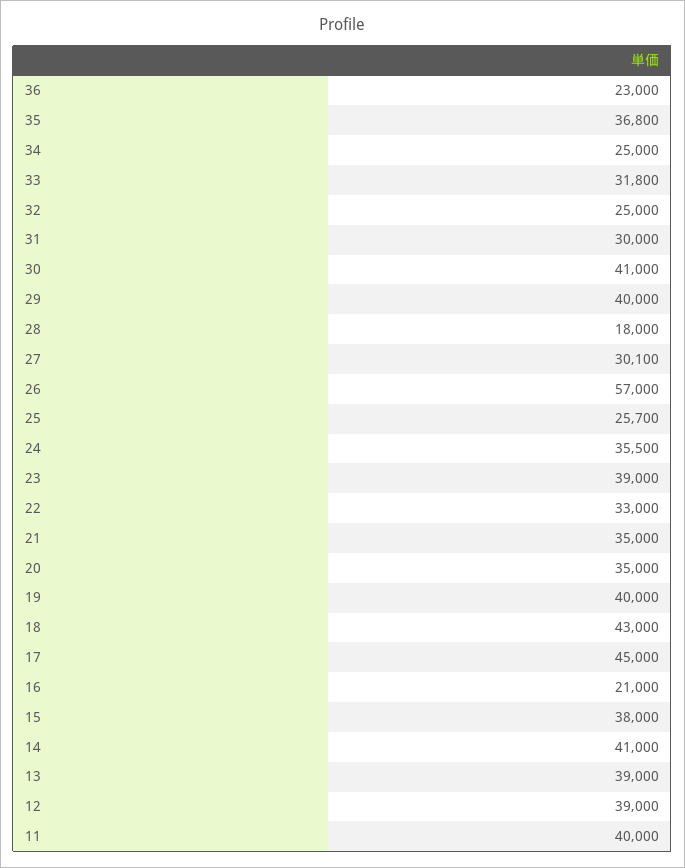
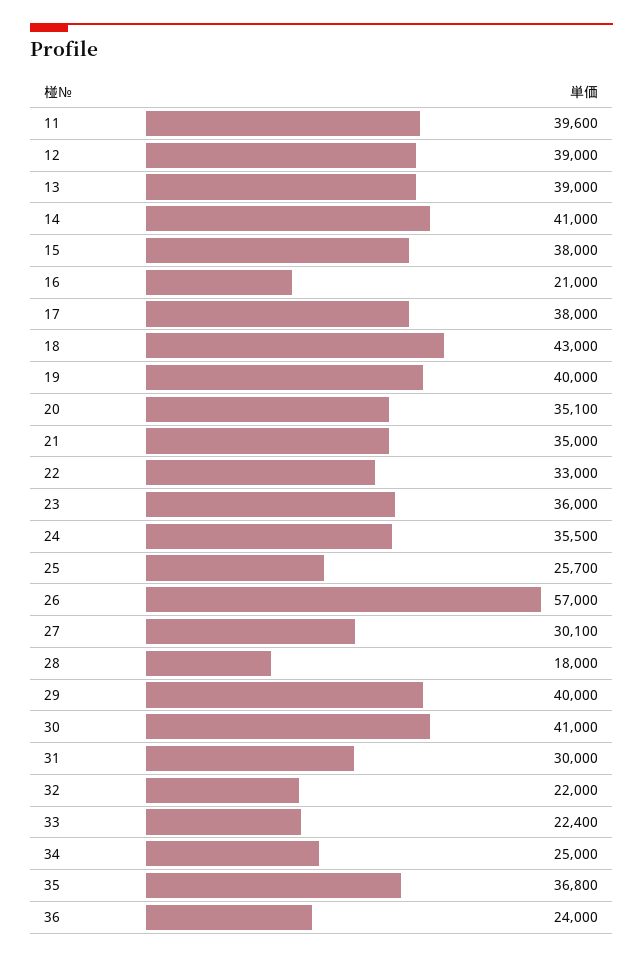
36: 23000 -> 24000
33: 31800 -> 22400
32: 25000 -> 22000
23: 39000 -> 36000
20: 35000 -> 35100
17: 45000 -> 38000
11: 40000 -> 39600

